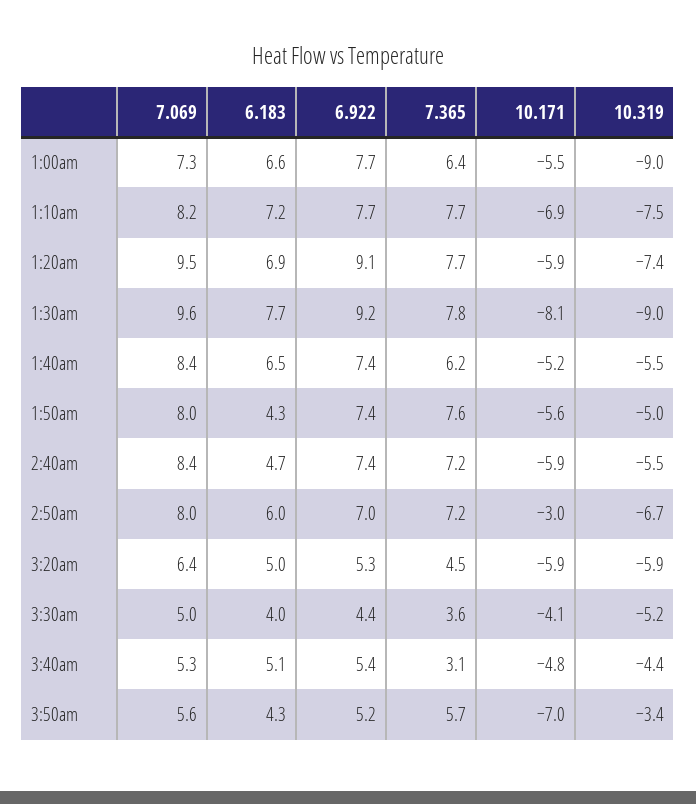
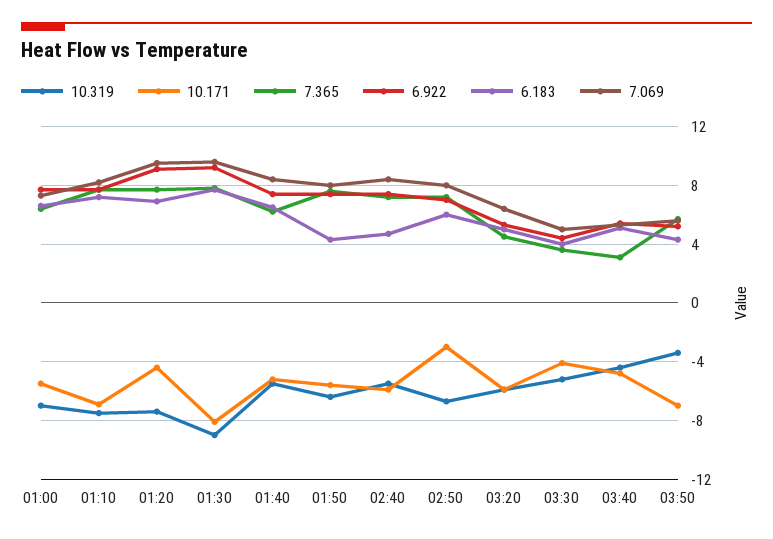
10.319, 1:00am: -9 -> -7
10.171, 1:20am: -5.9 -> -4.5
10.319, 1:50am: -5 -> -6.5

